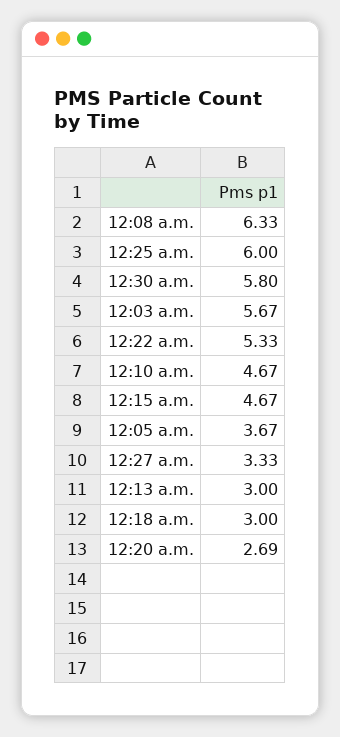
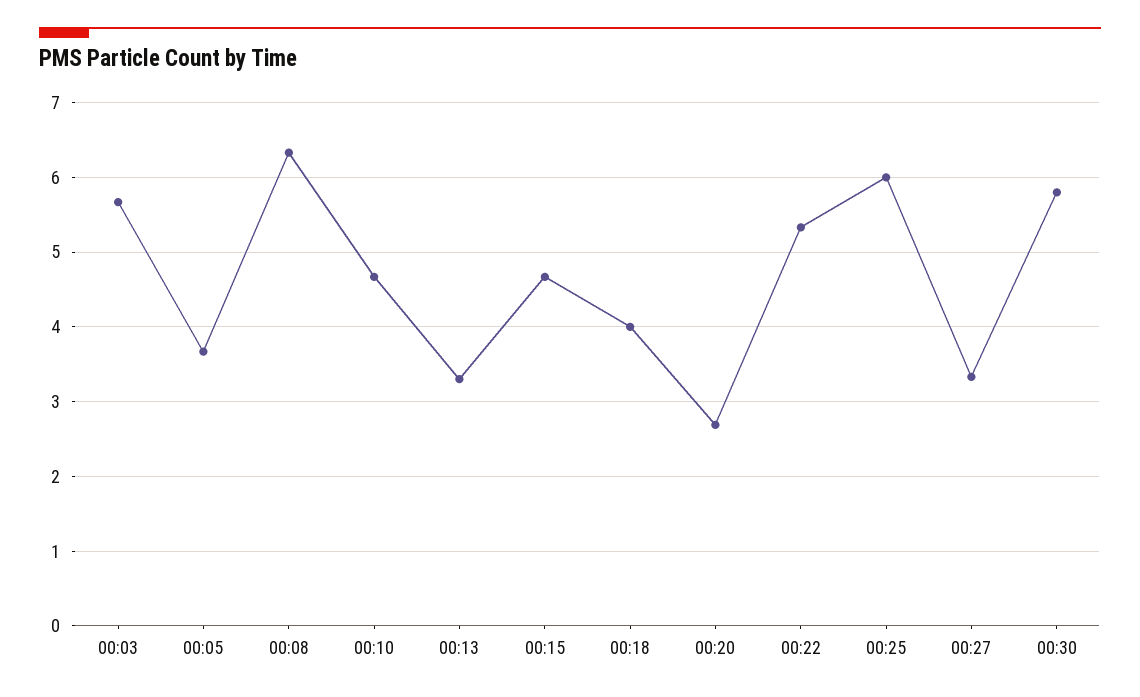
12:13 a.m.: 3 -> 3.3
12:18 a.m.: 3 -> 4

